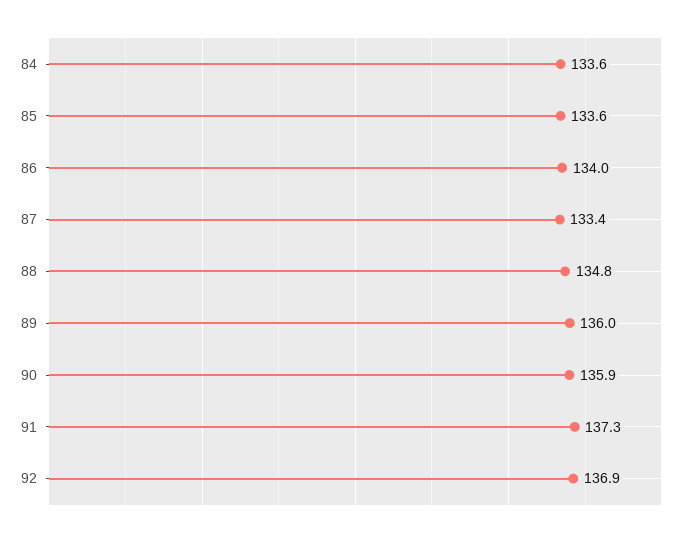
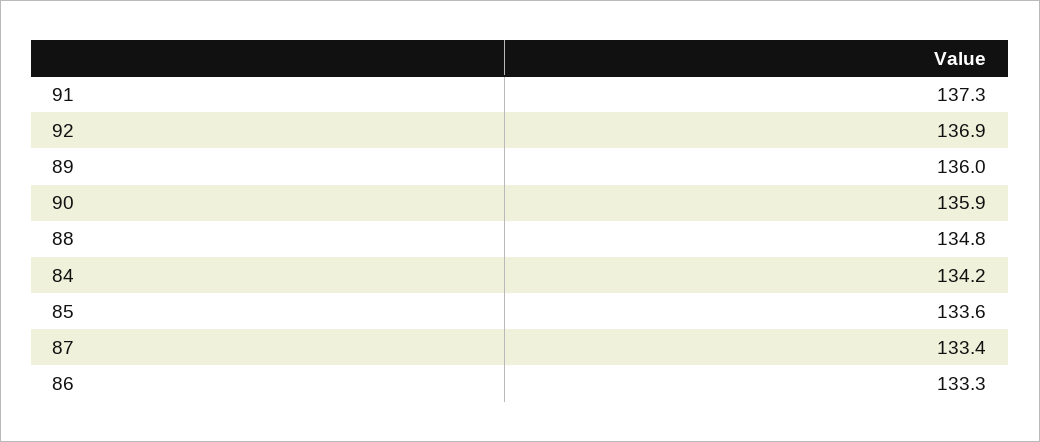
84: 133.6 -> 134.2
86: 134 -> 133.3

